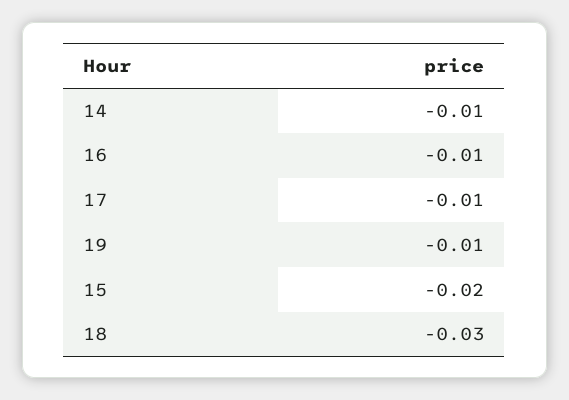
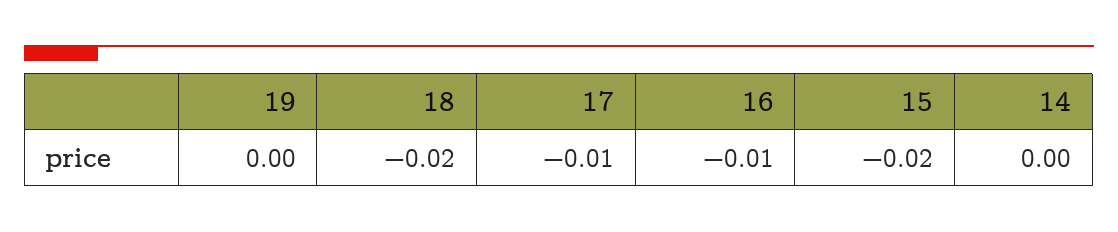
14: -0.01 -> 0
19: -0.01 -> 0
18: -0.03 -> -0.02

